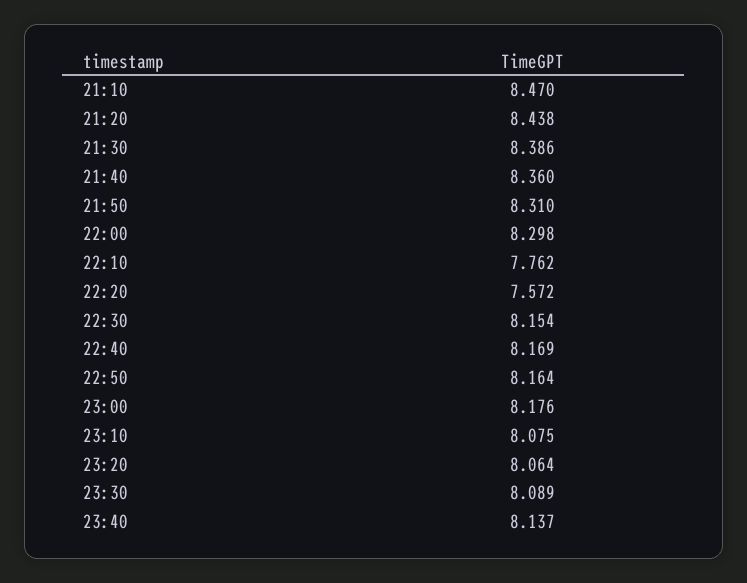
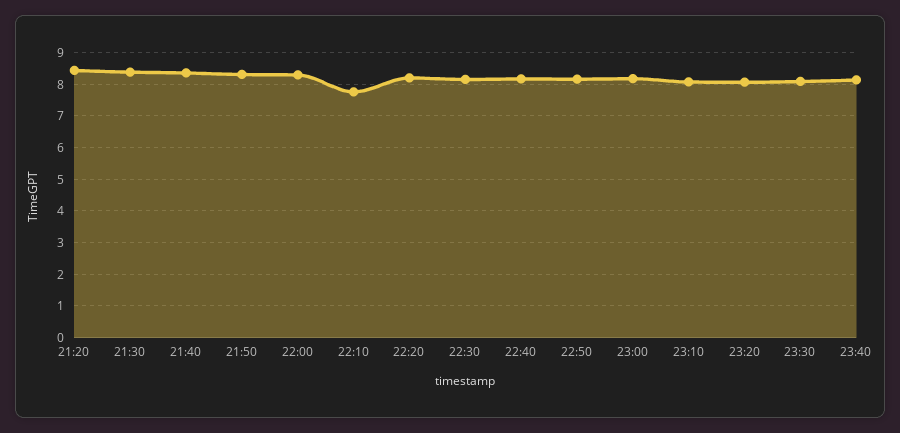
21:10: 8.47 -> none
22:20: 7.572 -> 8.2

